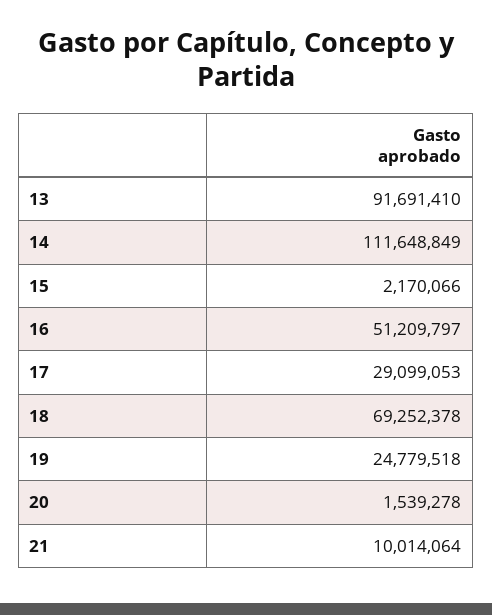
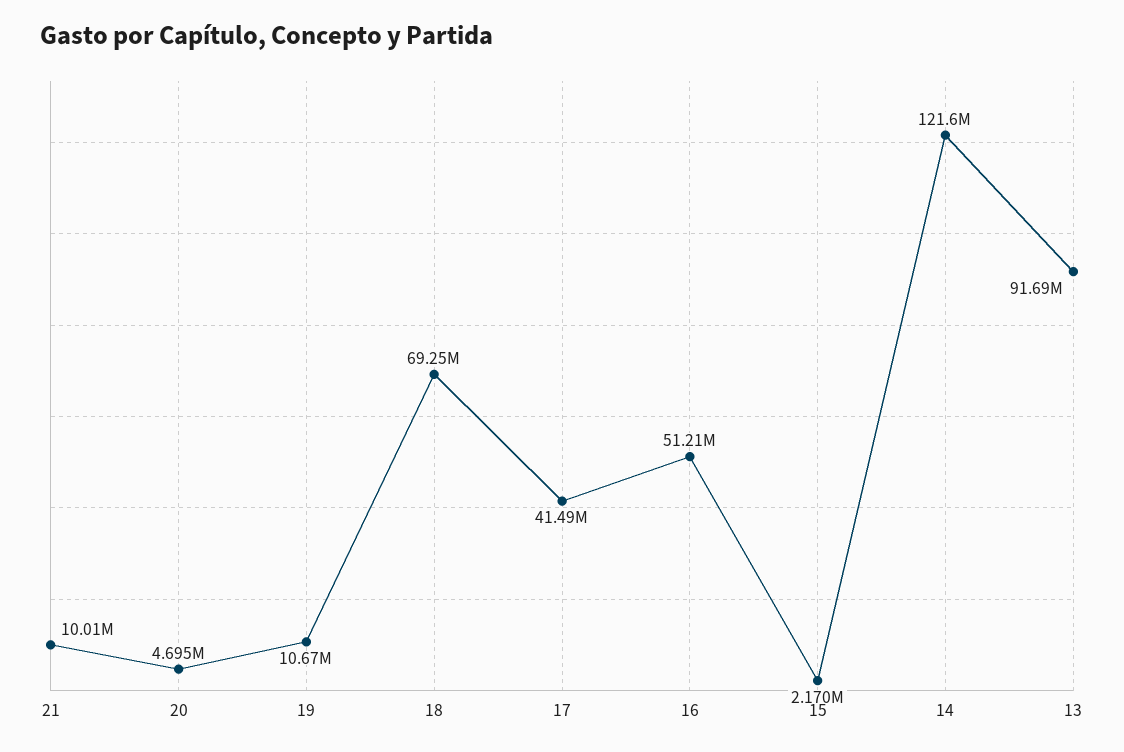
14: 111648849 -> 121600000
17: 29099053 -> 41490000
19: 24779518 -> 10670000
20: 1539278 -> 4695000

